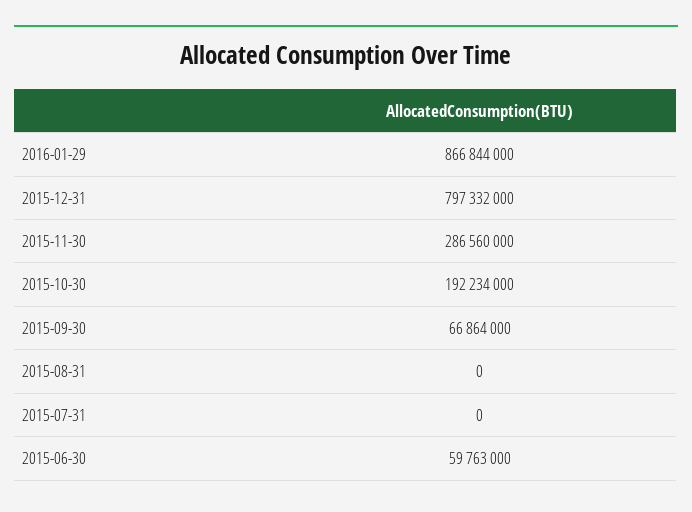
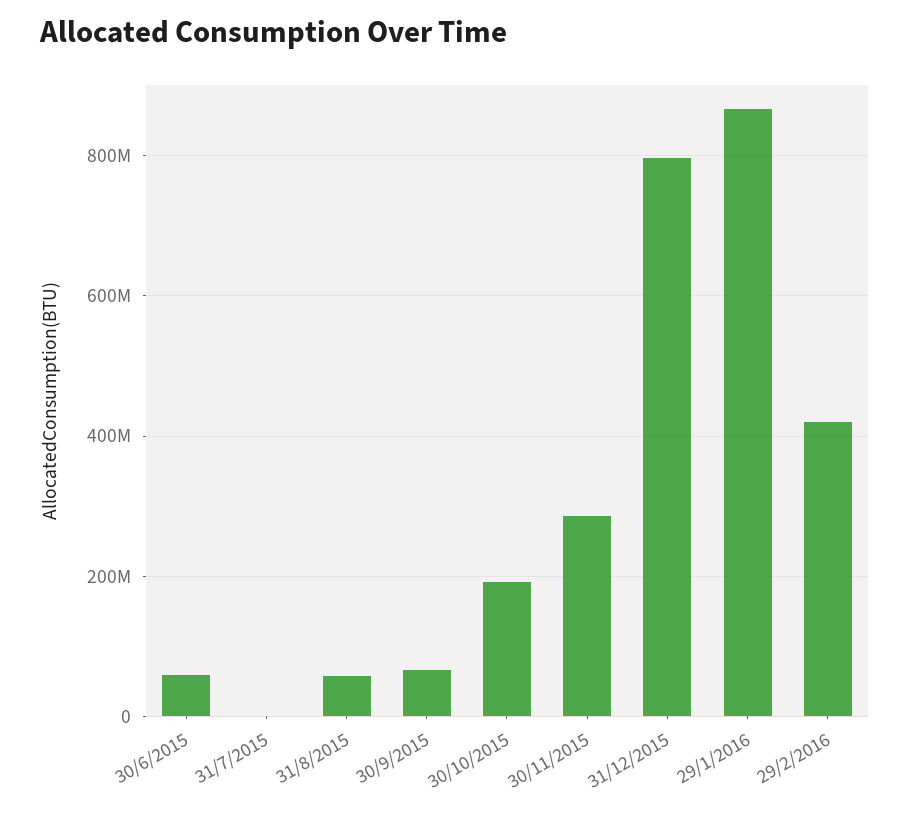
2015-08-31: 0 -> 60000000
29/2/2016: none -> 420000000

